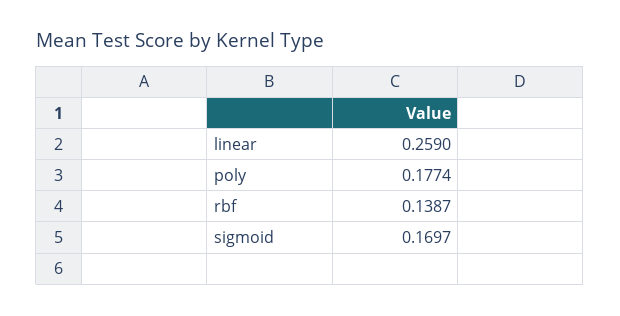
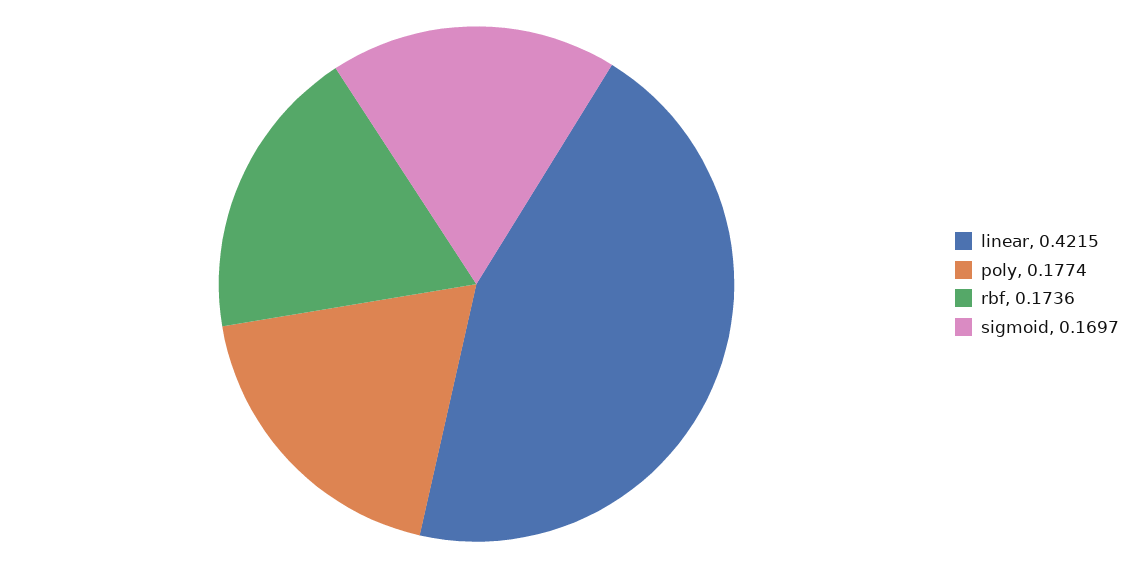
linear: 0.259 -> 0.4215
rbf: 0.1387 -> 0.1736

